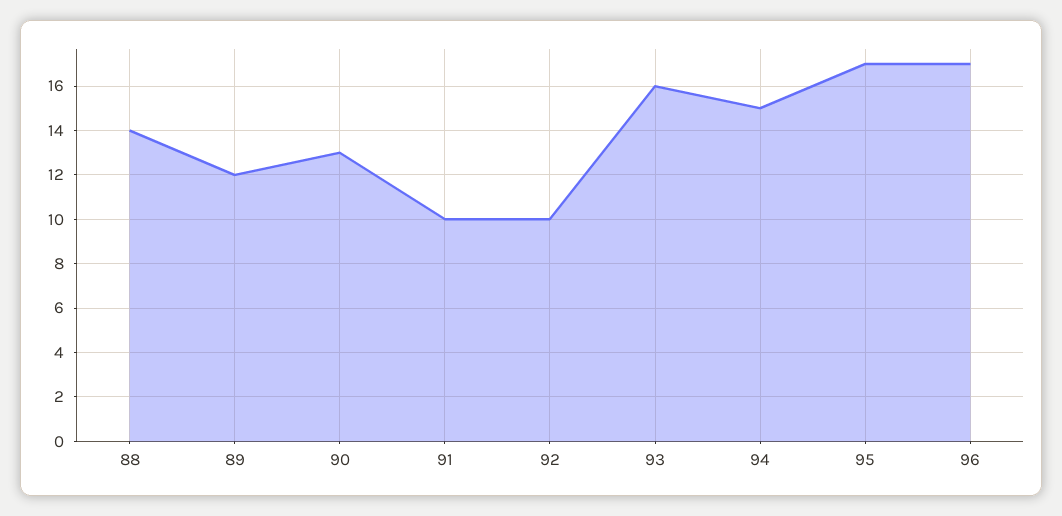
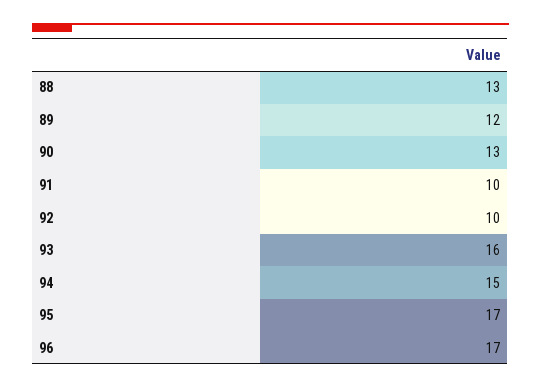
88: 14 -> 13

